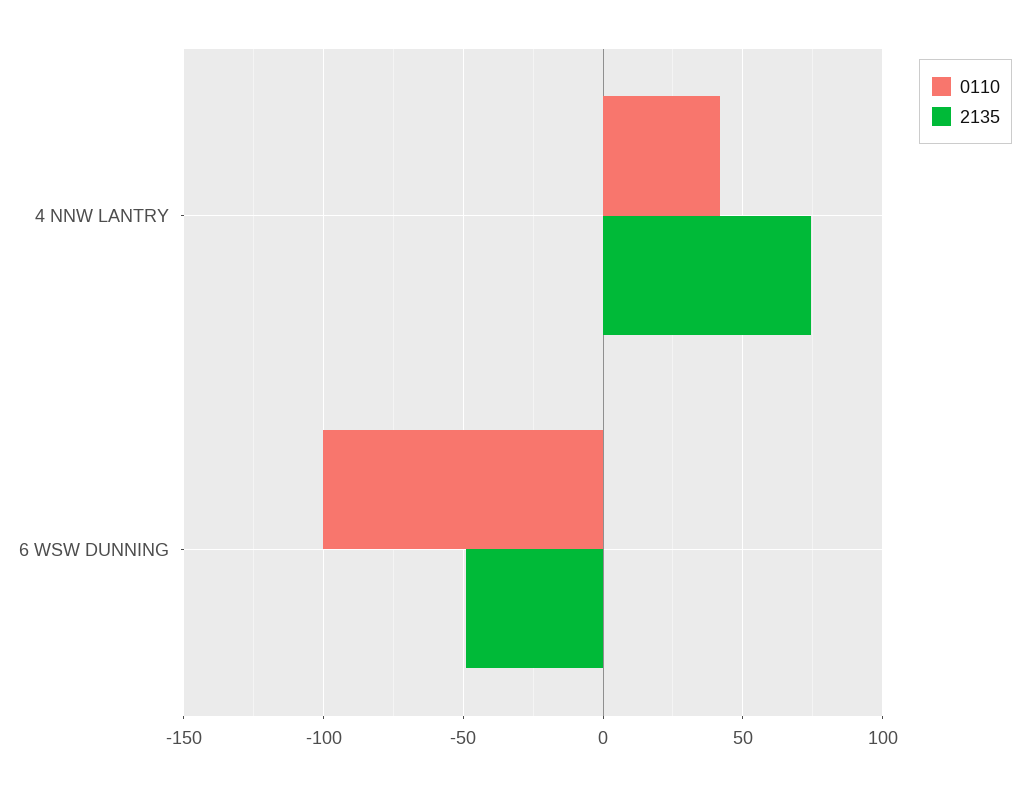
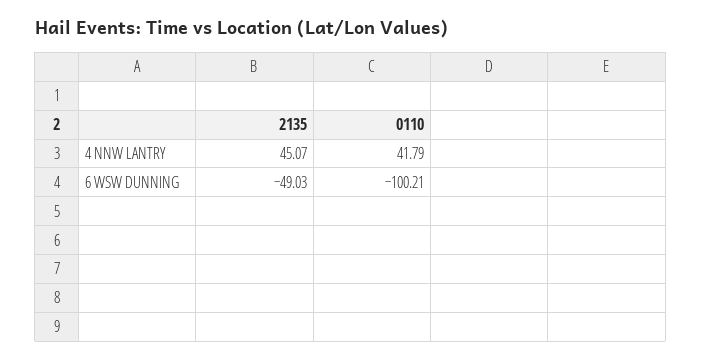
2135, 4 NNW LANTRY: 75 -> 45.07

